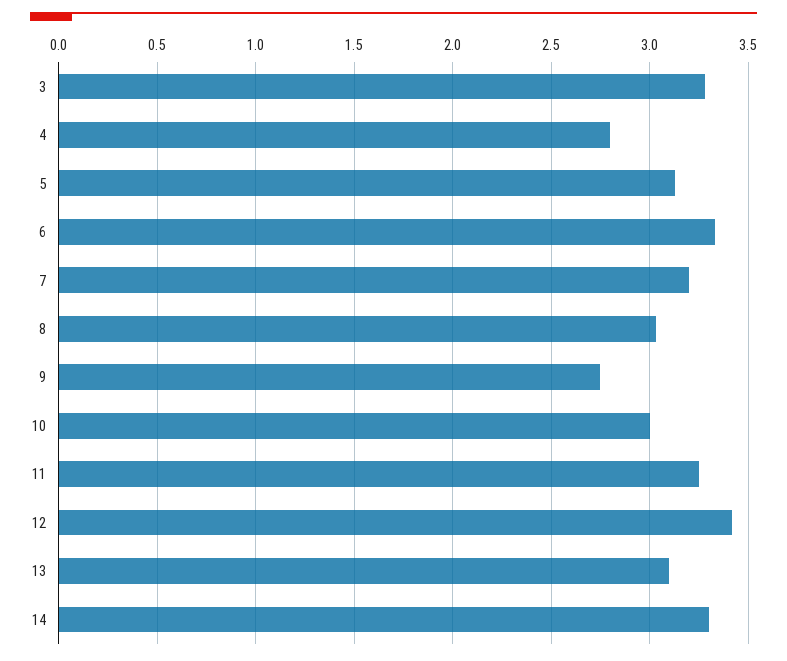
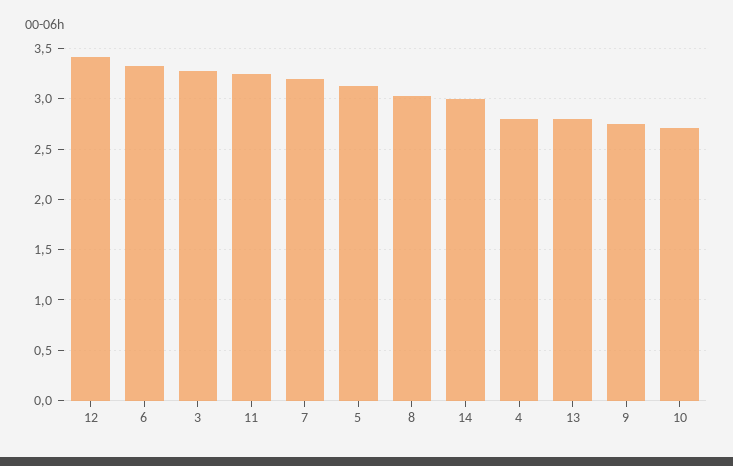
10: 3 -> 2.7
13: 3.1 -> 2.8
14: 3.3 -> 3

